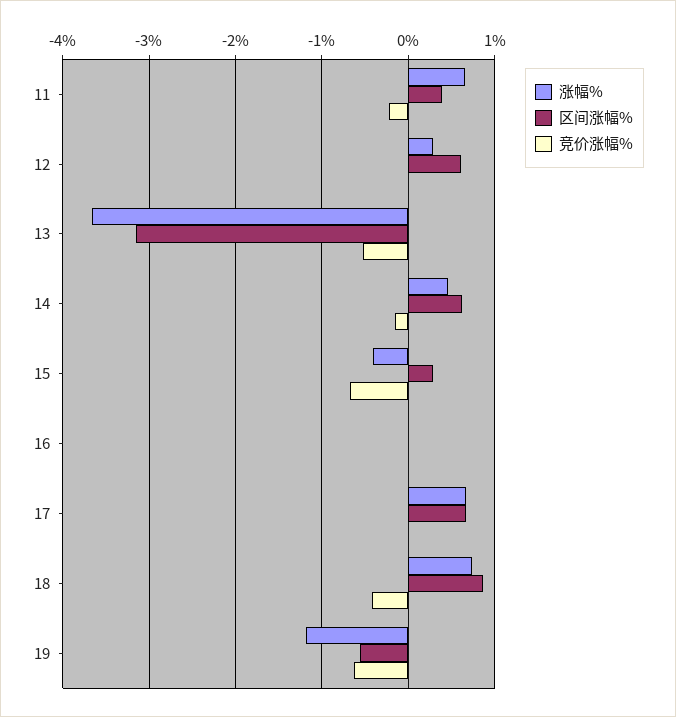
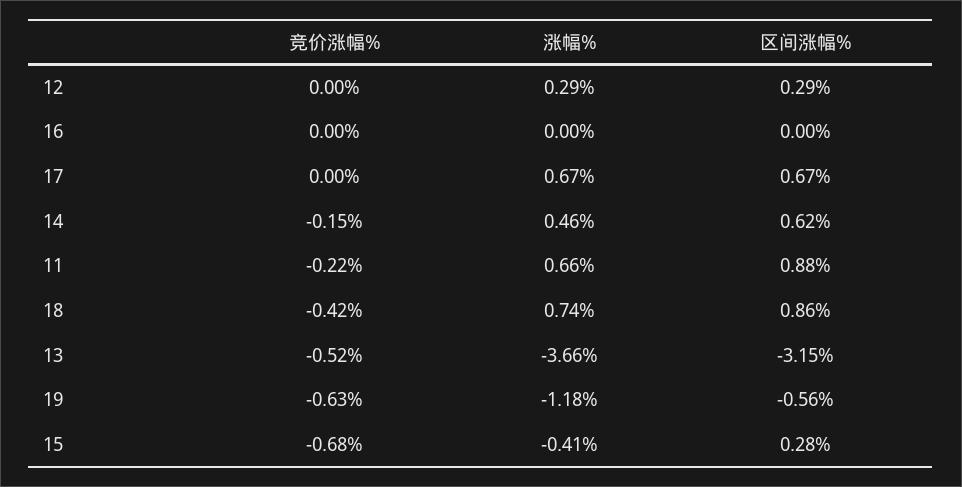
区间涨幅%, 11: 0.4 -> 0.88
区间涨幅%, 12: 0.6 -> 0.29

